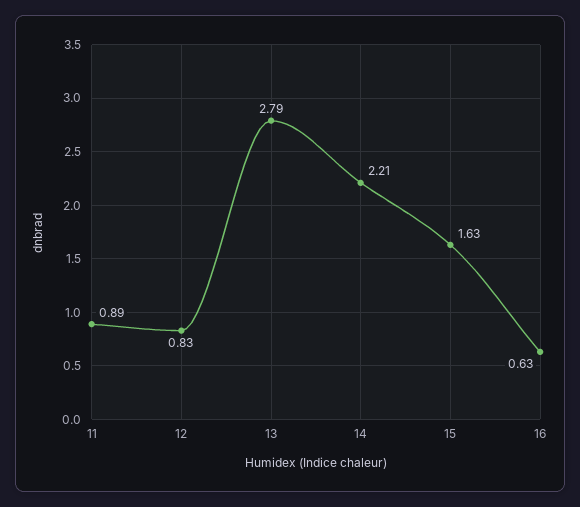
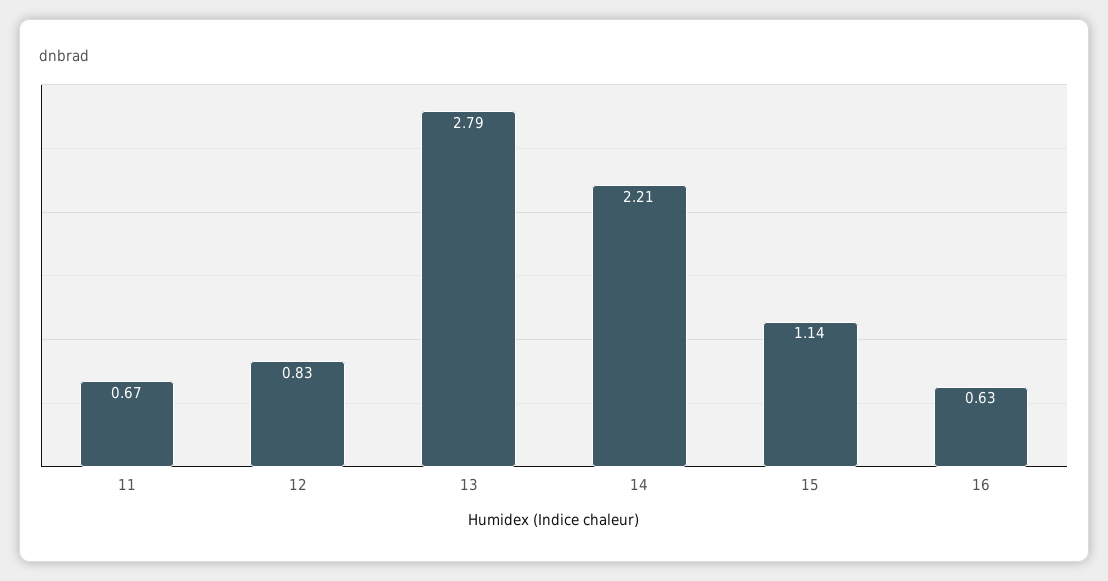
11: 0.89 -> 0.67
15: 1.63 -> 1.14

